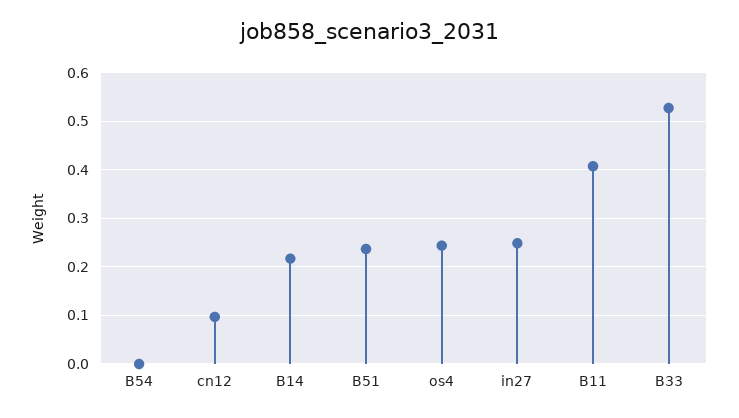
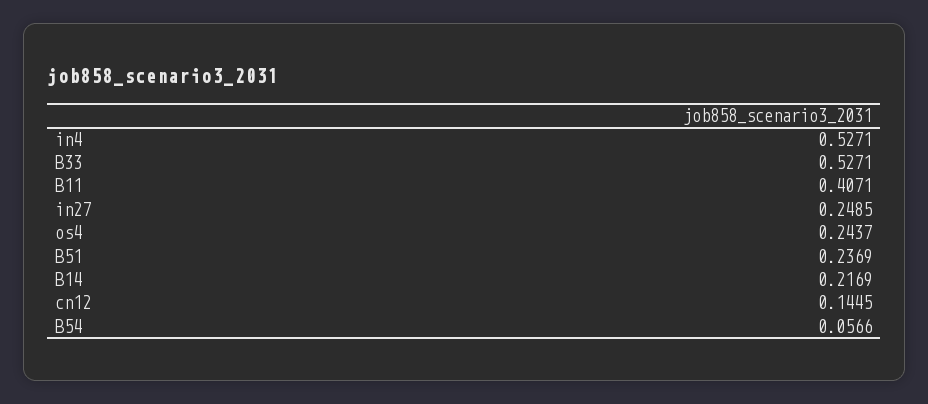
B54: 0 -> 0.0566
cn12: 0.1 -> 0.1445
in4: none -> 0.5271

